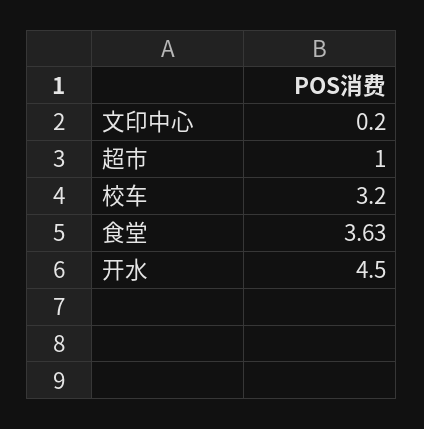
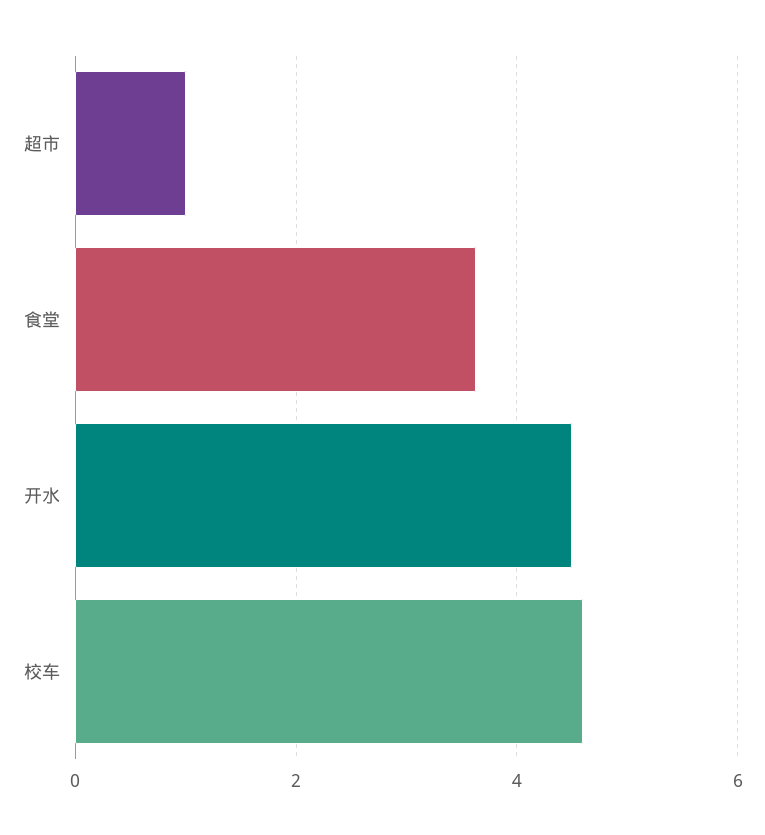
文印中心: 0.2 -> none
校车: 3.2 -> 4.6

